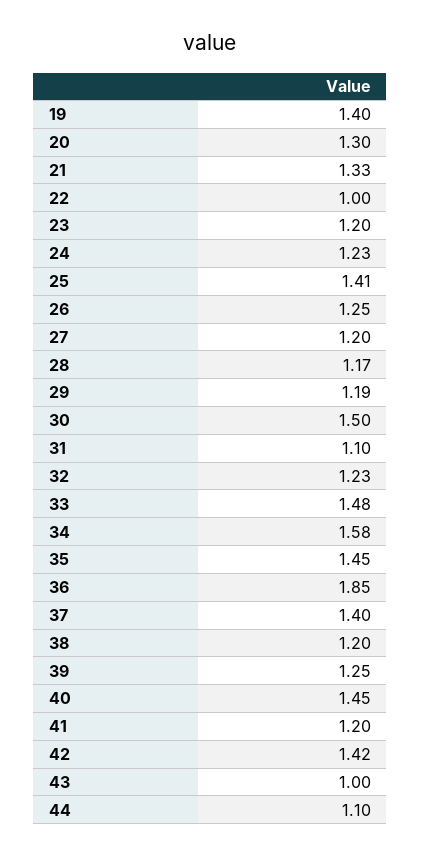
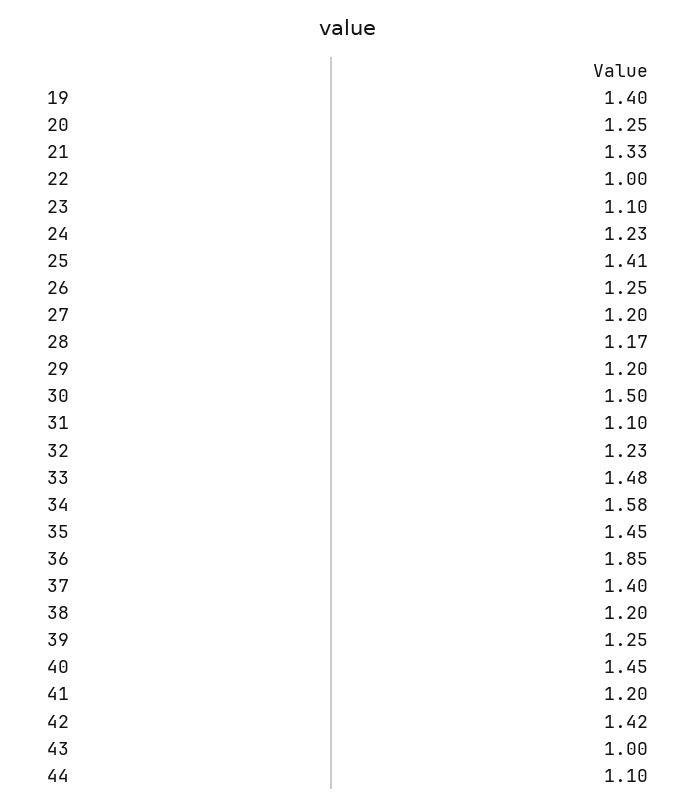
20: 1.3 -> 1.25
23: 1.2 -> 1.1
29: 1.19 -> 1.2

